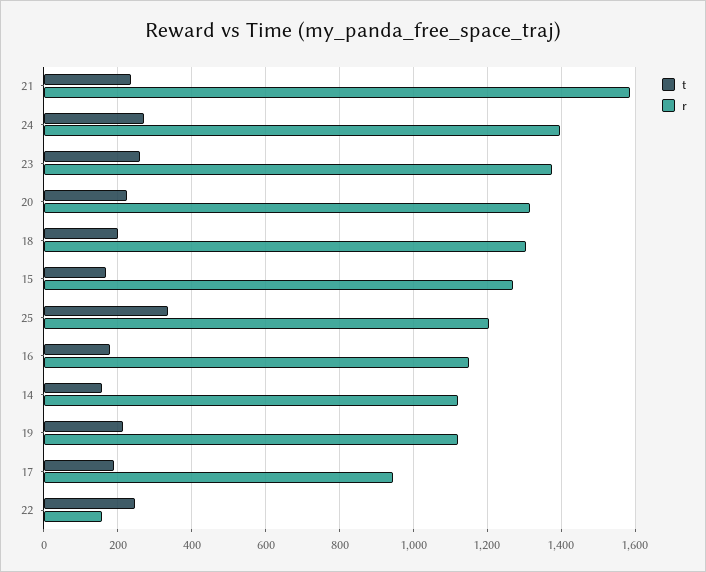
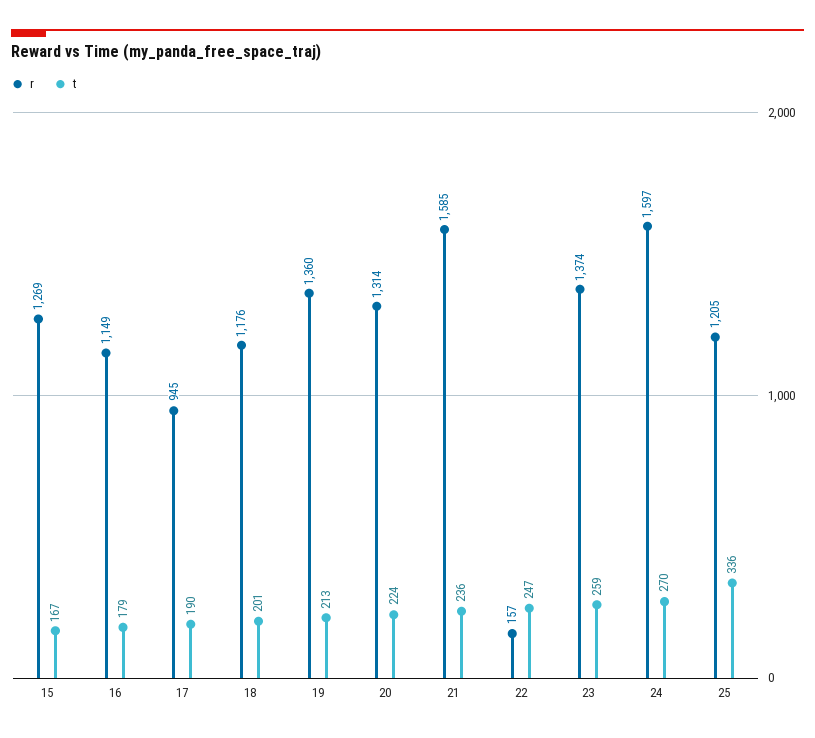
r, 24: 1400 -> 1597
r, 18: 1300 -> 1176
t, 14: 160 -> none
r, 14: 1120 -> none
r, 19: 1120 -> 1360

